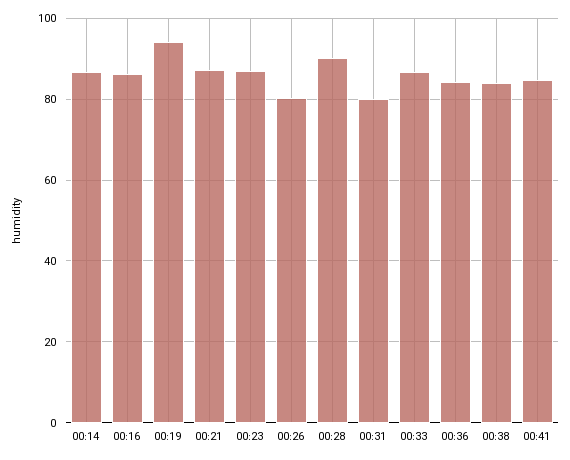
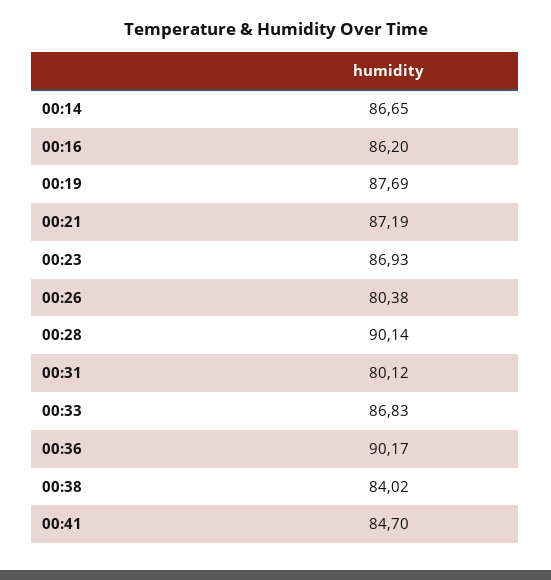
00:19: 94 -> 87.69
00:36: 84 -> 90.17

